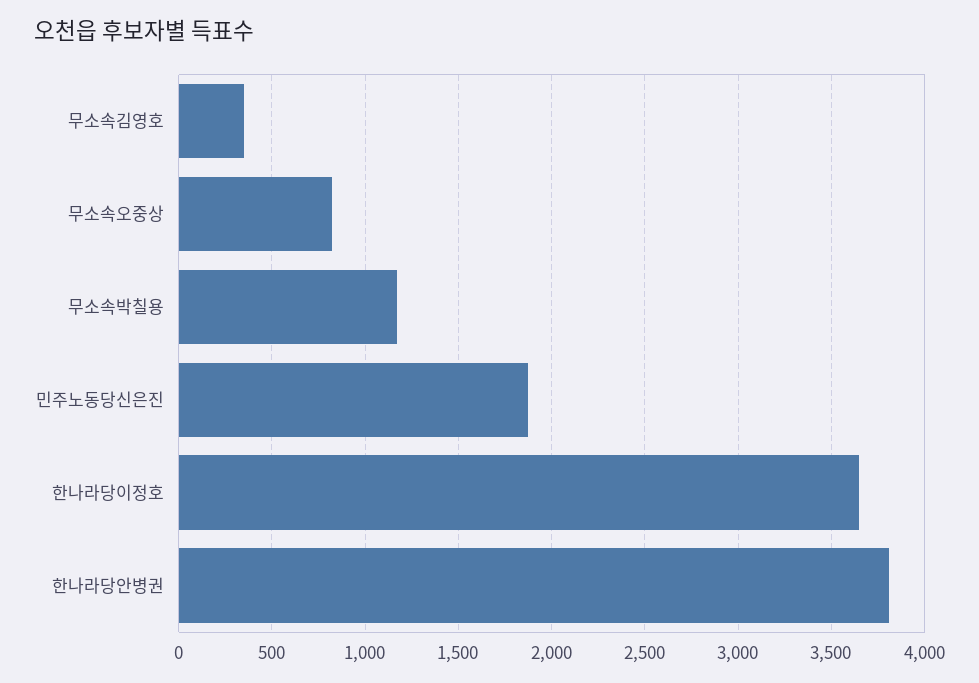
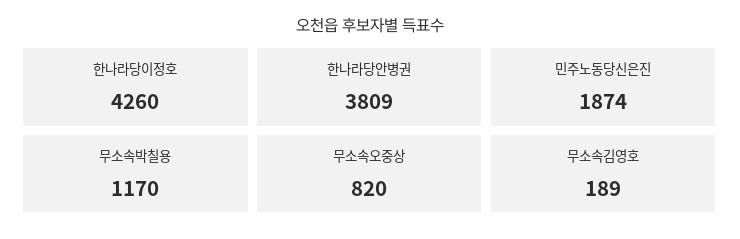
무소속김영호: 350 -> 189
한나라당이정호: 3650 -> 4260

